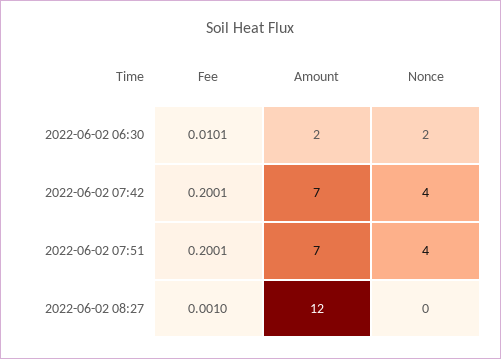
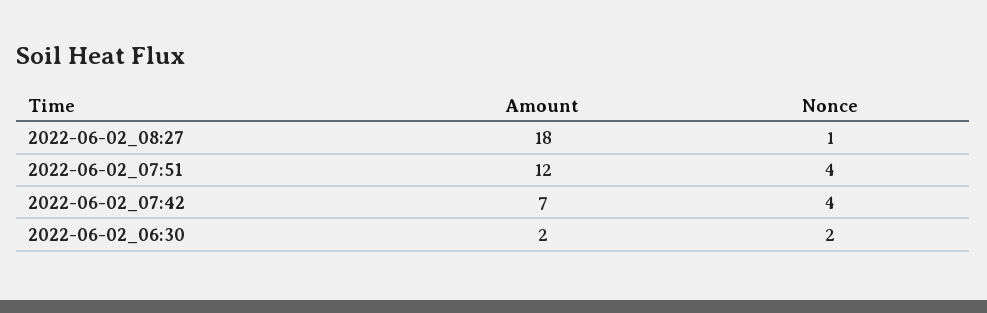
Fee, 2022-06-02 06:30: 0.0101 -> none
Fee, 2022-06-02 07:42: 0.2001 -> none
Fee, 2022-06-02 07:51: 0.2001 -> none
Amount, 2022-06-02 07:51: 7 -> 12
Fee, 2022-06-02 08:27: 0.001 -> none
Amount, 2022-06-02 08:27: 12 -> 18
Nonce, 2022-06-02 08:27: 0 -> 1

